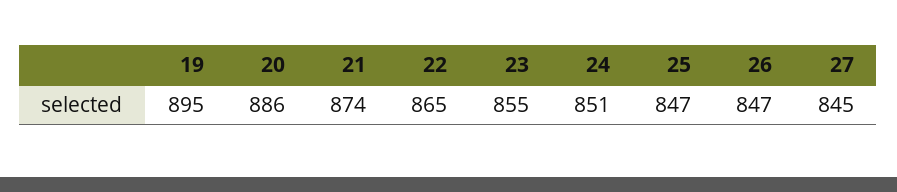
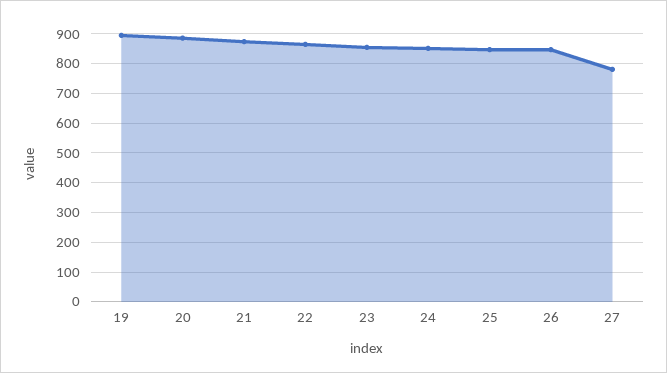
27: 845 -> 775

